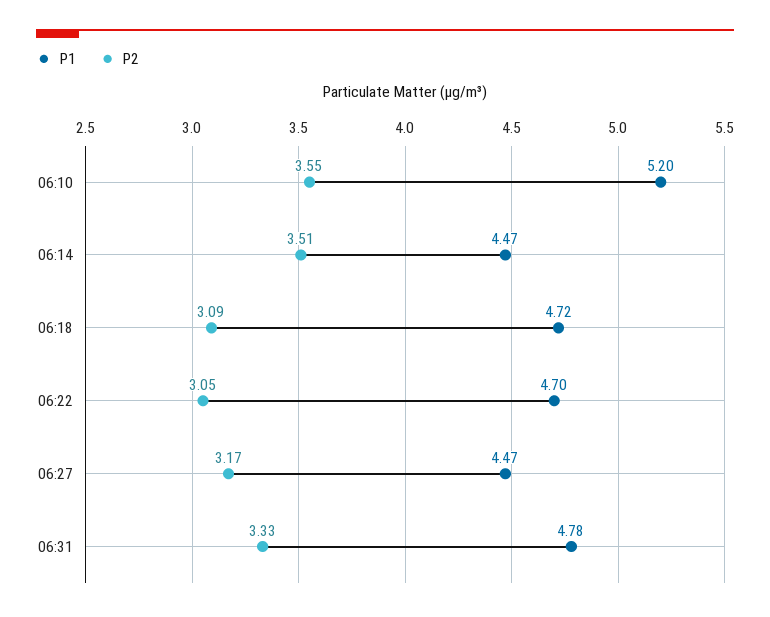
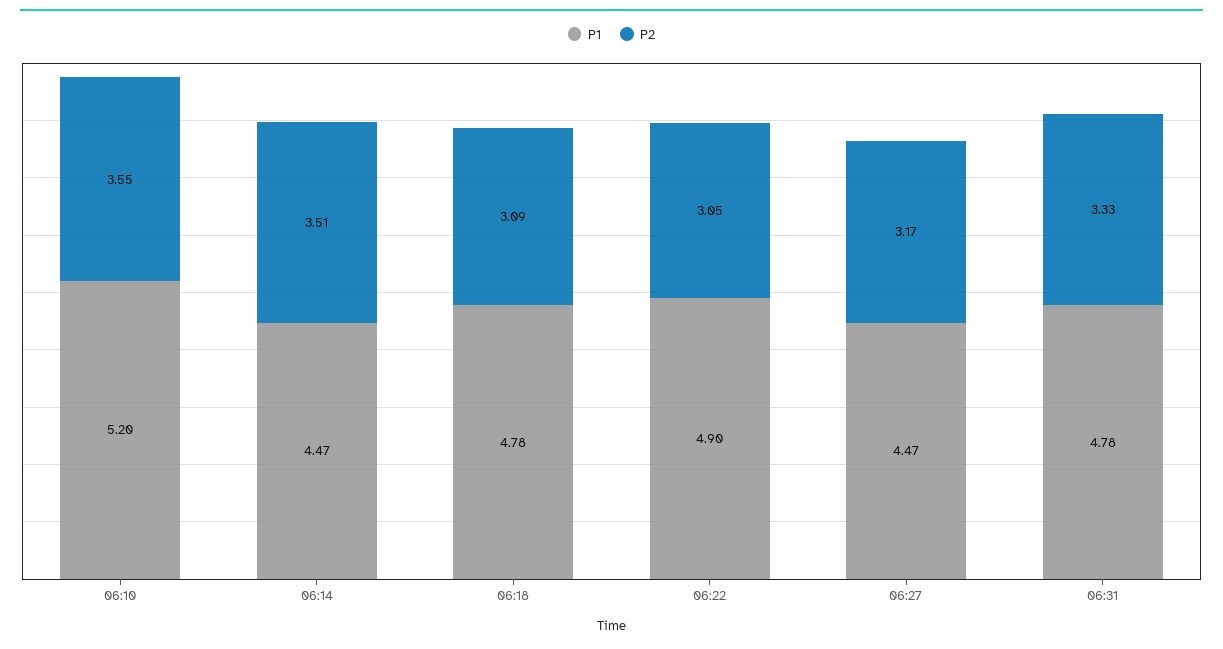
P1, 06:18: 4.72 -> 4.78
P1, 06:22: 4.7 -> 4.9

